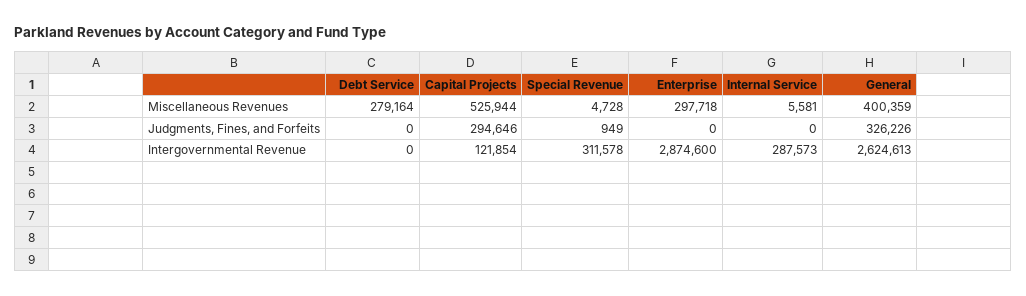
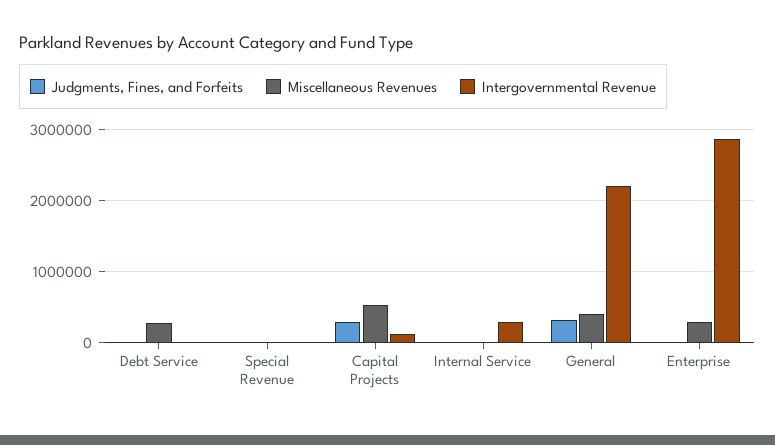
Intergovernmental Revenue, Special Revenue: 311578 -> 0
Intergovernmental Revenue, General: 2624613 -> 2200000

